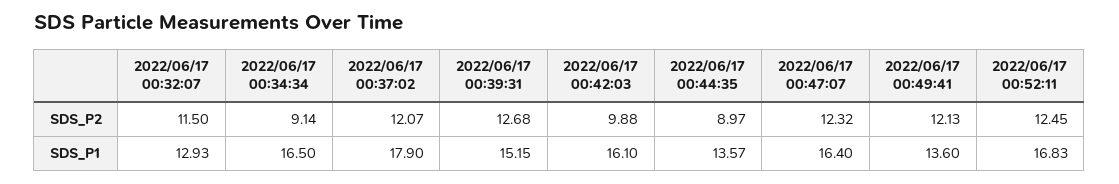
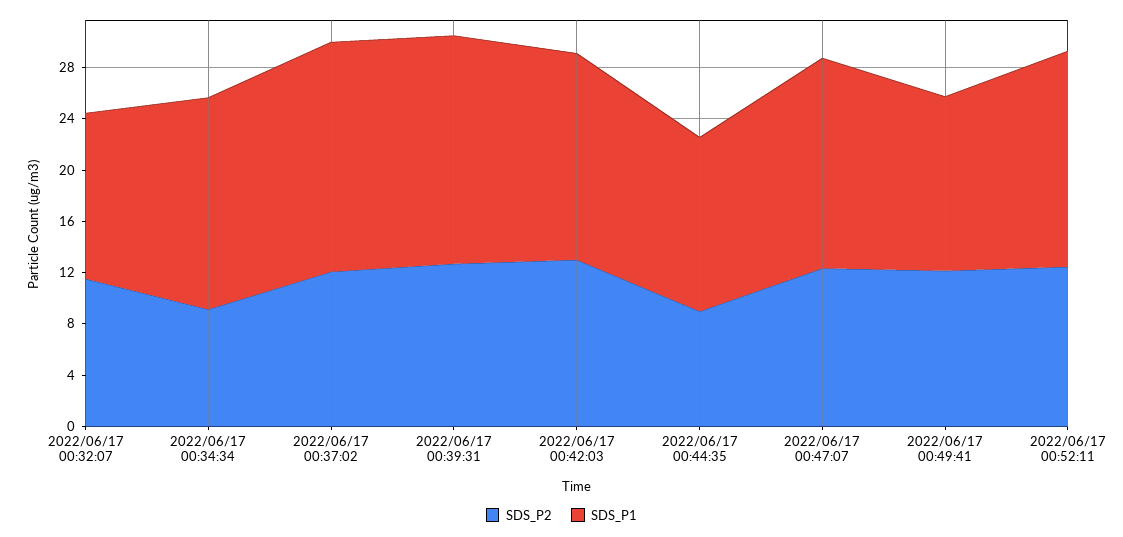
SDS_P2, 2022/06/17 00:42:03: 9.88 -> 13
SDS_P1, 2022/06/17 00:39:31: 15.15 -> 18

